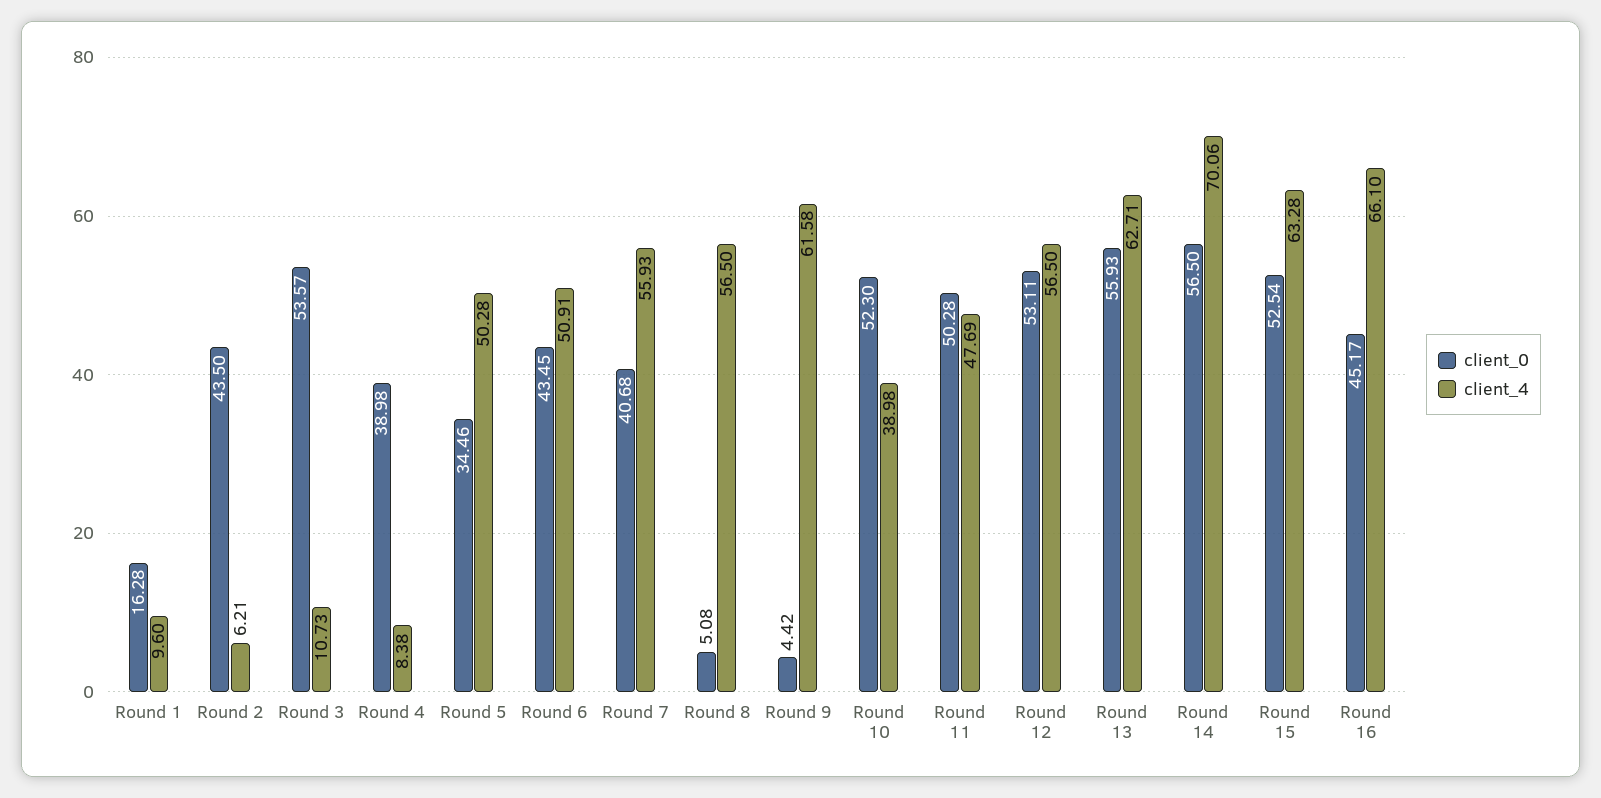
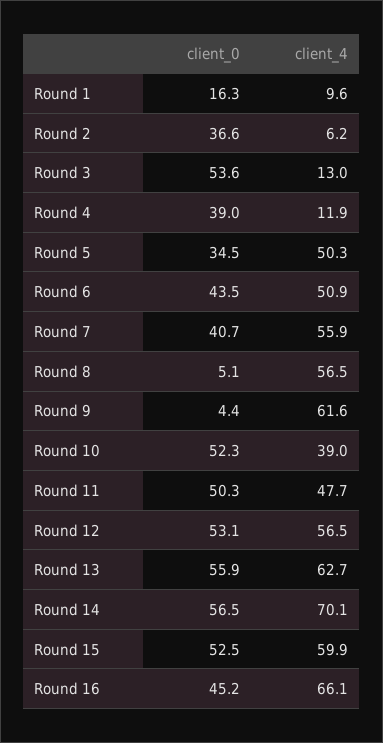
client_0, Round 2: 43.5 -> 36.6
client_4, Round 3: 10.73 -> 13
client_4, Round 4: 8.38 -> 11.9
client_4, Round 15: 63.28 -> 59.9

